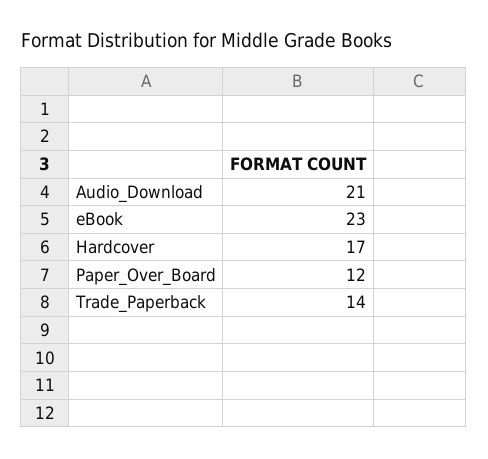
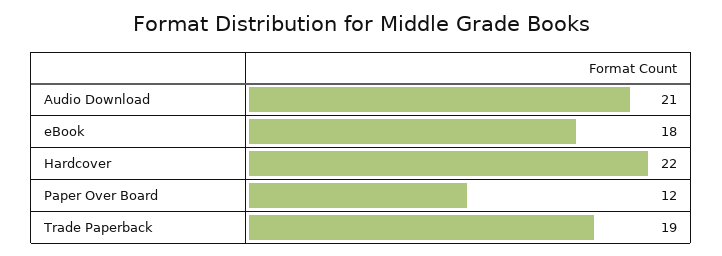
eBook: 23 -> 18
Hardcover: 17 -> 22
Trade_Paperback: 14 -> 19

